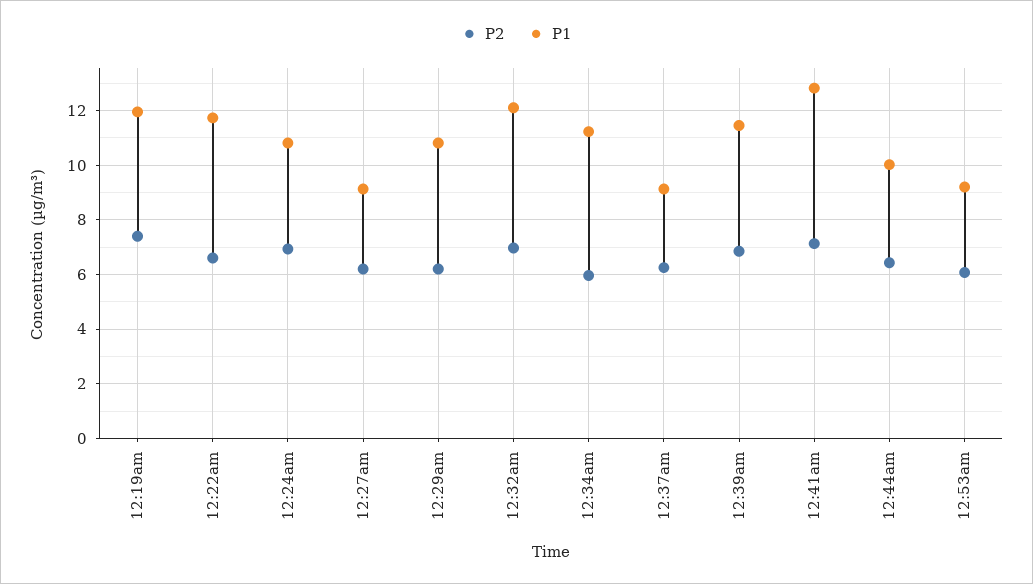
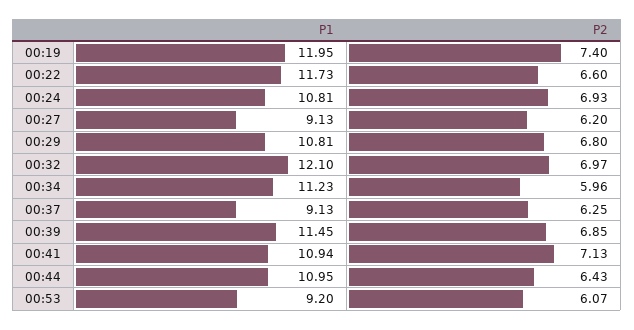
P2, 12:29am: 6.25 -> 6.8
P1, 12:41am: 12.75 -> 10.94
P1, 12:44am: 10 -> 10.95

